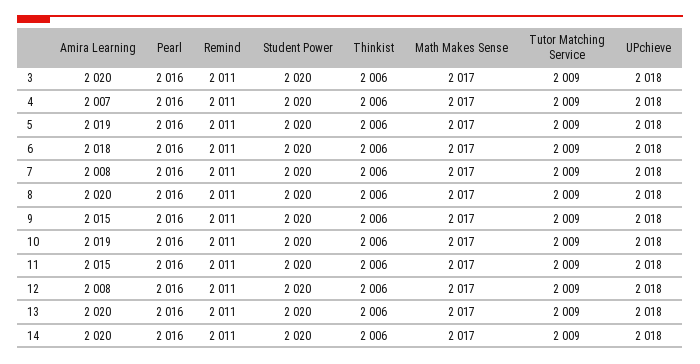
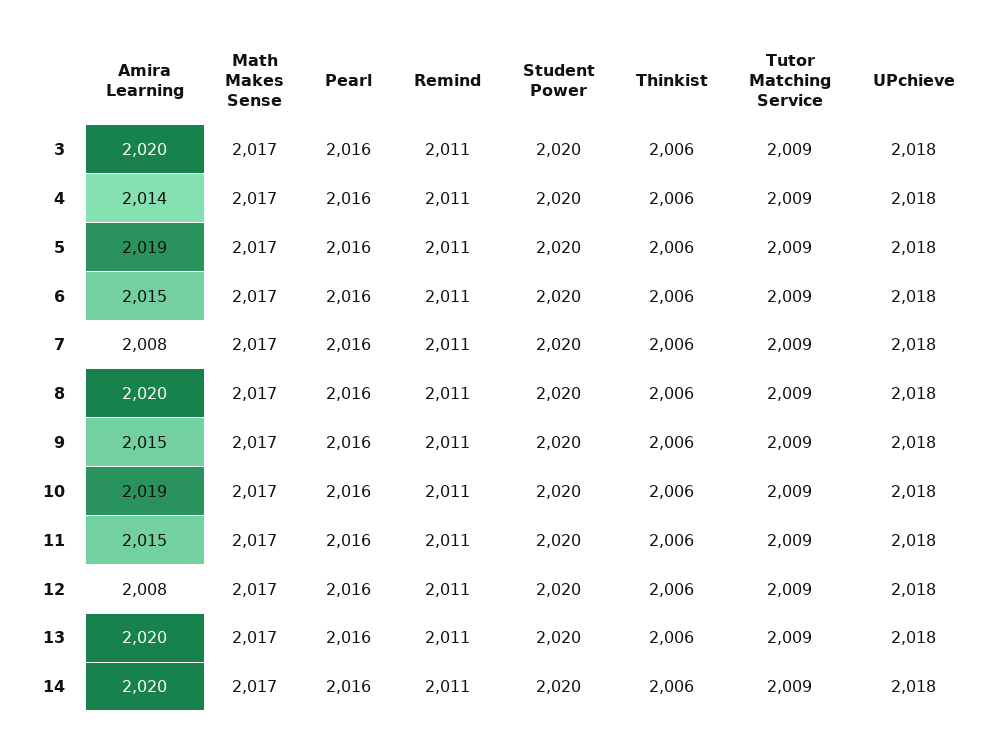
Amira Learning, 4: 2007 -> 2014
Amira Learning, 6: 2018 -> 2015

